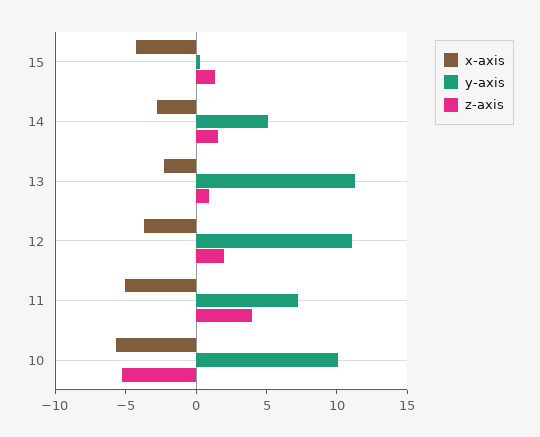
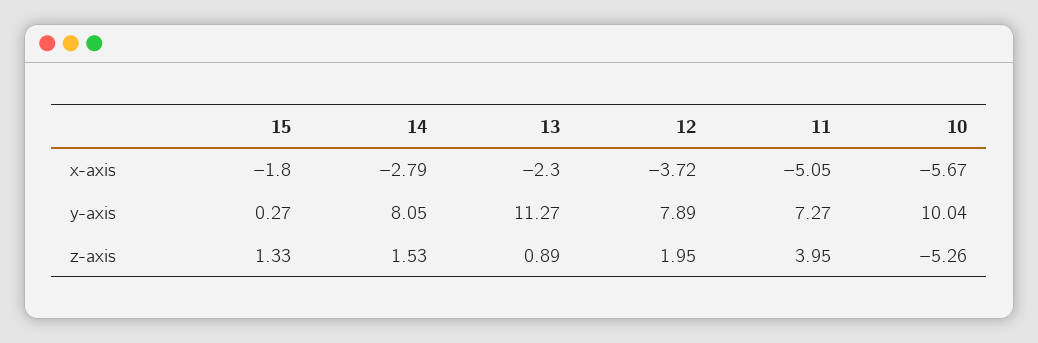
x-axis, 15: -4 -> -1.8
y-axis, 14: 5 -> 8.05
y-axis, 12: 11 -> 7.89

